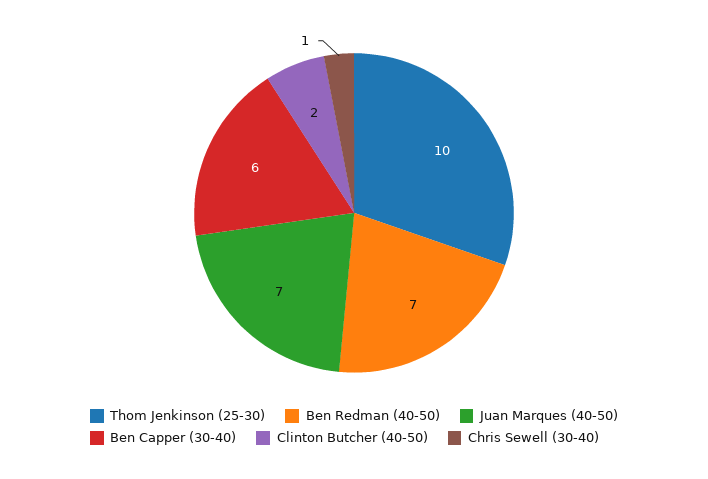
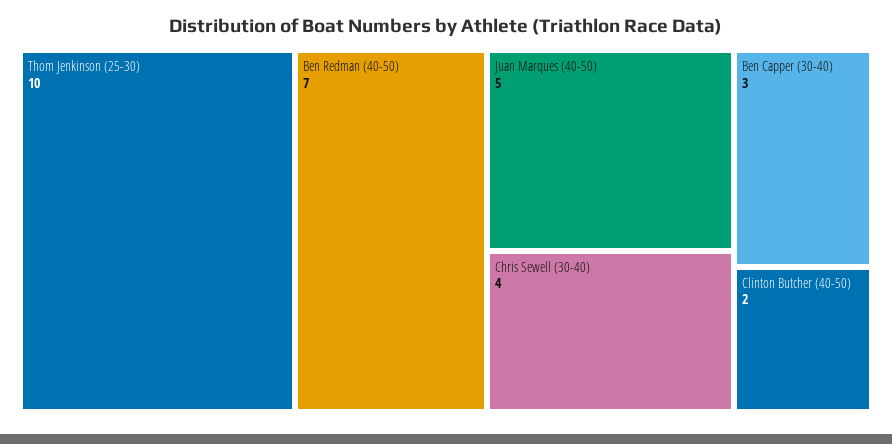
Juan Marques (40-50): 7 -> 5
Ben Capper (30-40): 6 -> 3
Chris Sewell (30-40): 1 -> 4

